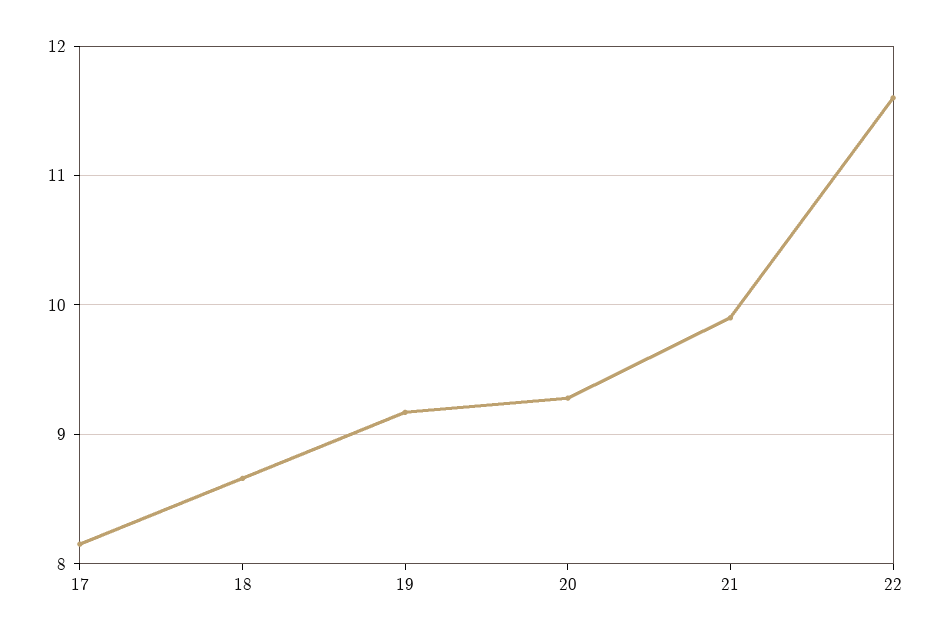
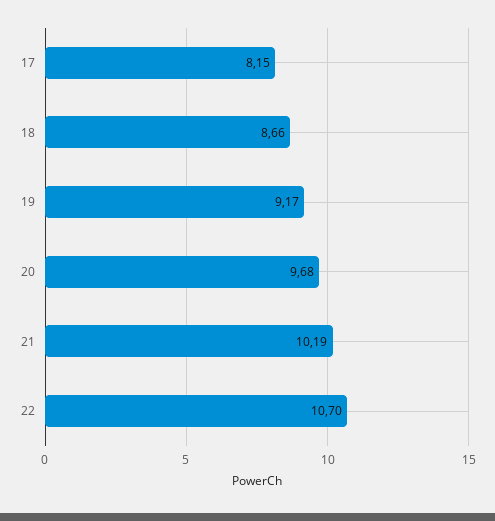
20: 9.3 -> 9.68
21: 9.9 -> 10.19
22: 11.6 -> 10.7

